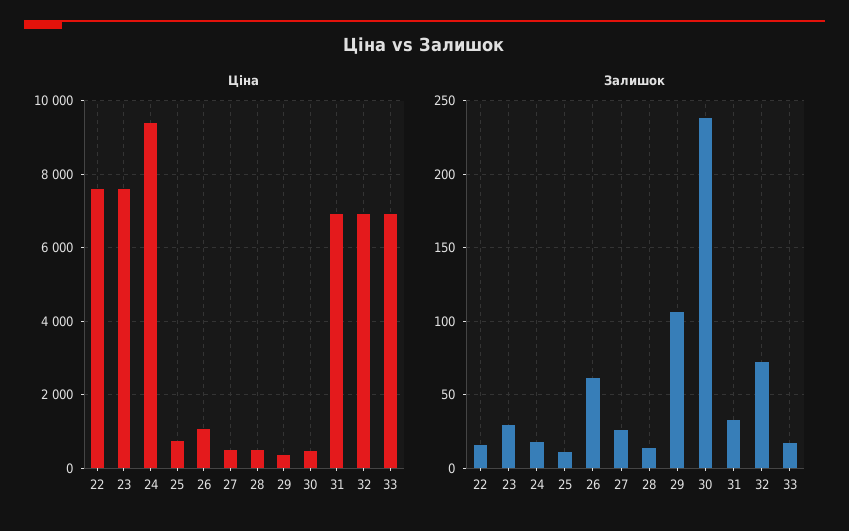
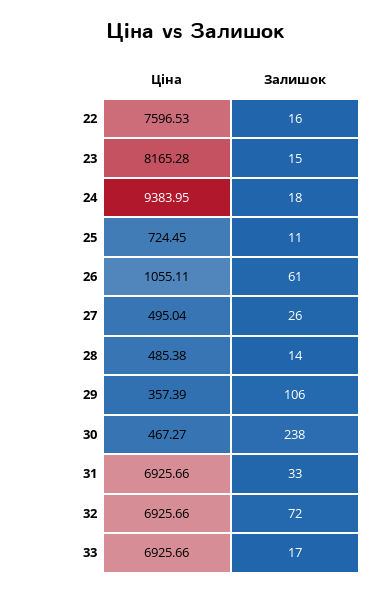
Ціна, 23: 7600 -> 8165.28
Залишок, 23: 30 -> 15

